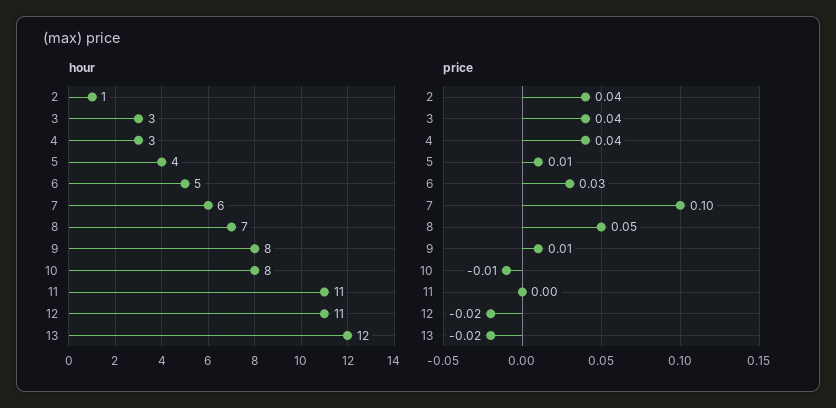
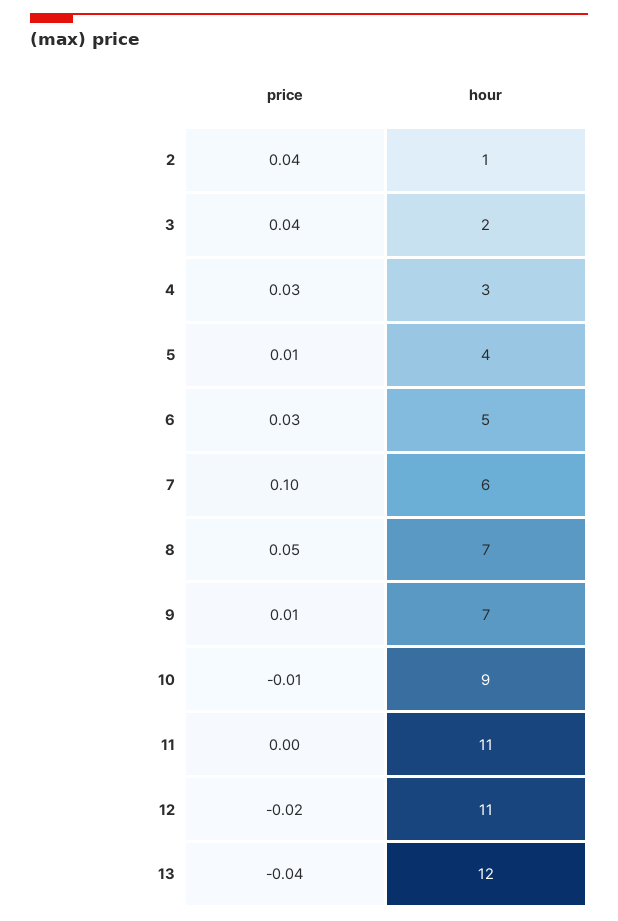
hour, 3: 3 -> 2
hour, 9: 8 -> 7
hour, 10: 8 -> 9
price, 4: 0.04 -> 0.03
price, 13: -0.02 -> -0.04

